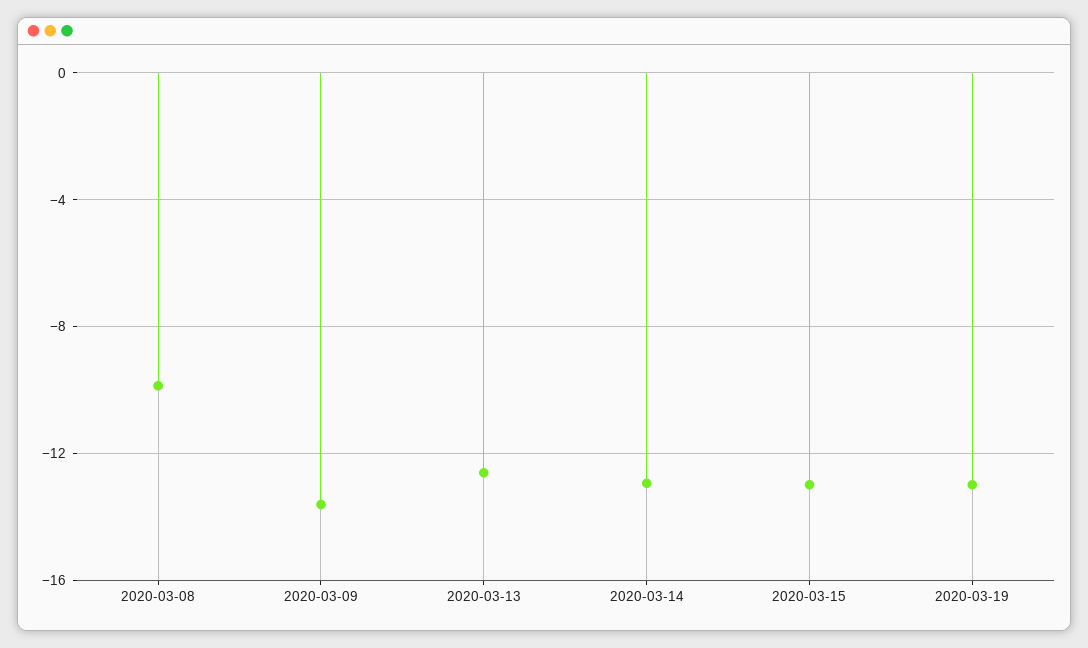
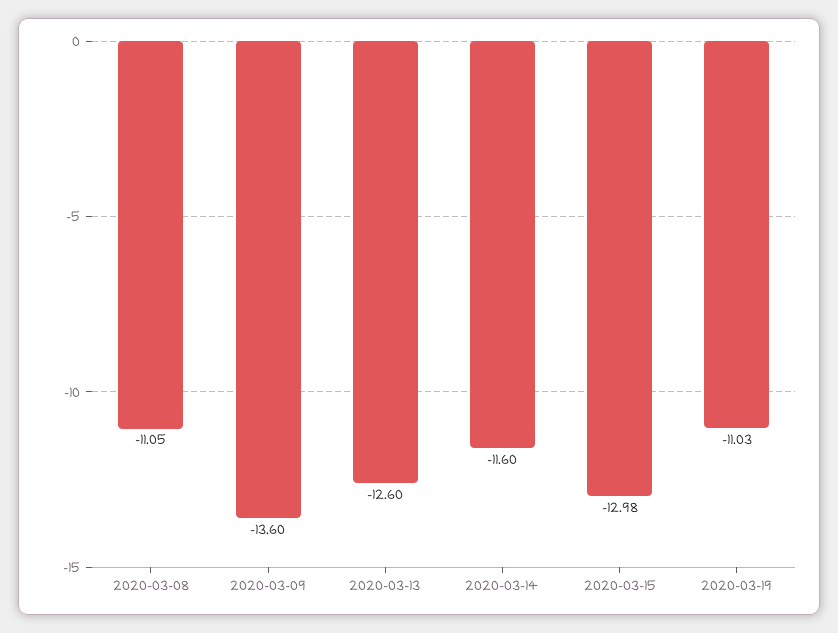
2020-03-08: -10 -> -11.05
2020-03-14: -13 -> -11.6
2020-03-19: -13 -> -11.03

